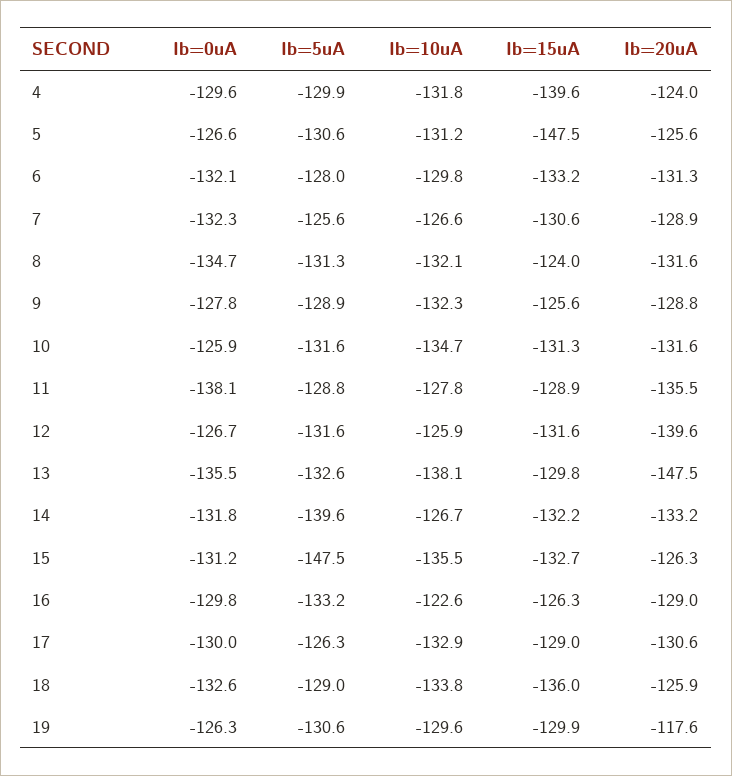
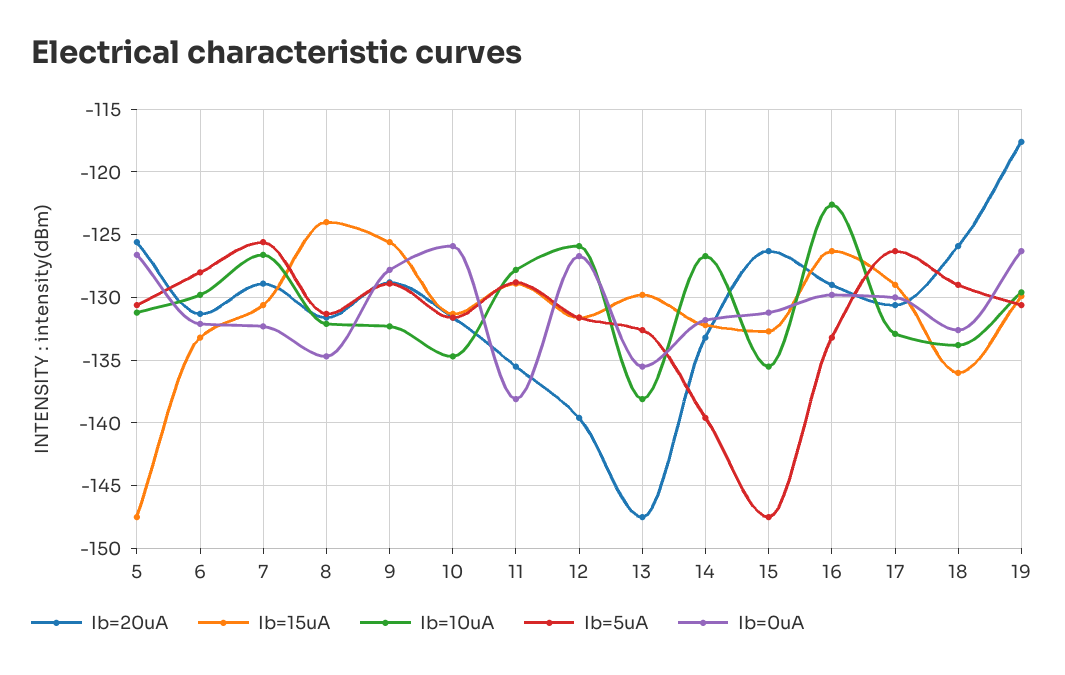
Ib=0uA, 4: -129.6 -> none
Ib=5uA, 4: -129.9 -> none
Ib=10uA, 4: -131.8 -> none
Ib=15uA, 4: -139.6 -> none
Ib=20uA, 4: -124 -> none

